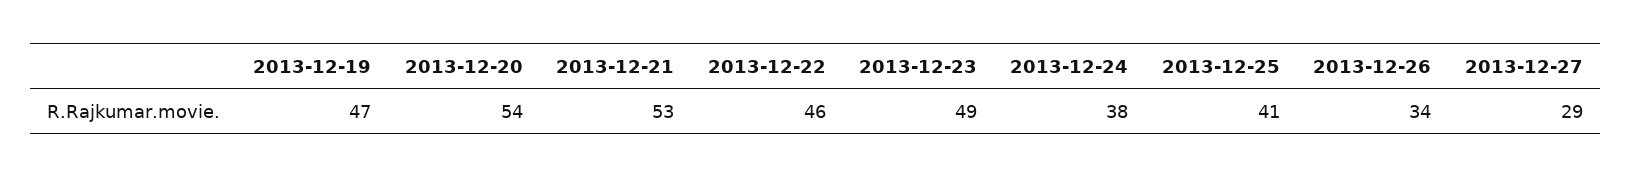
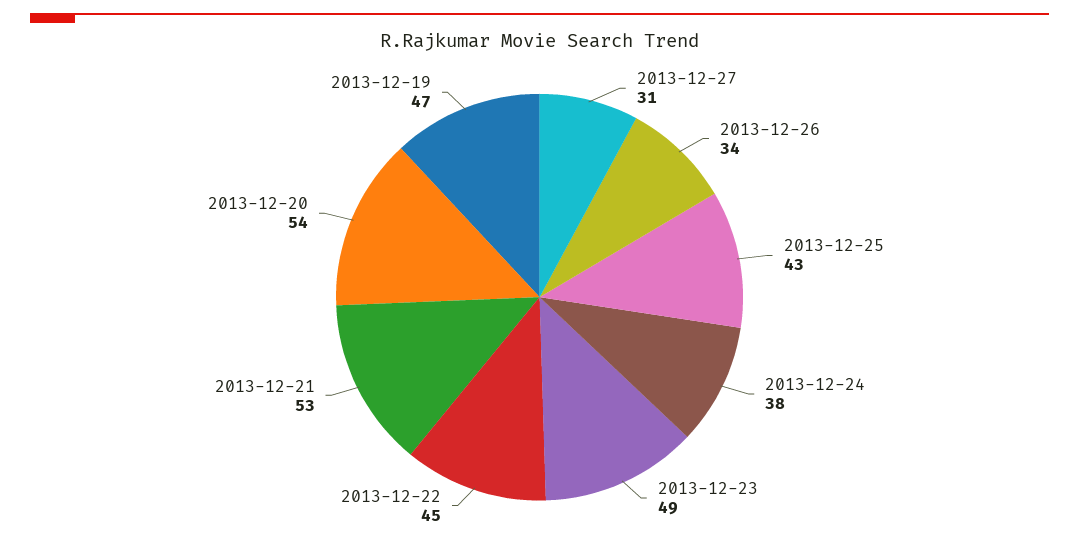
2013-12-22: 46 -> 45
2013-12-25: 41 -> 43
2013-12-27: 29 -> 31

